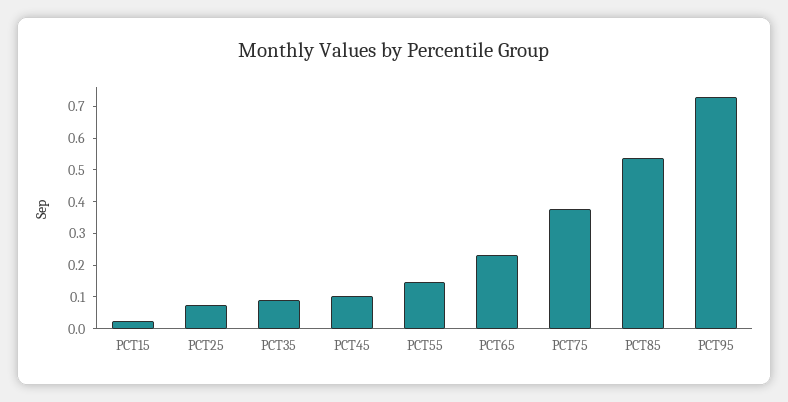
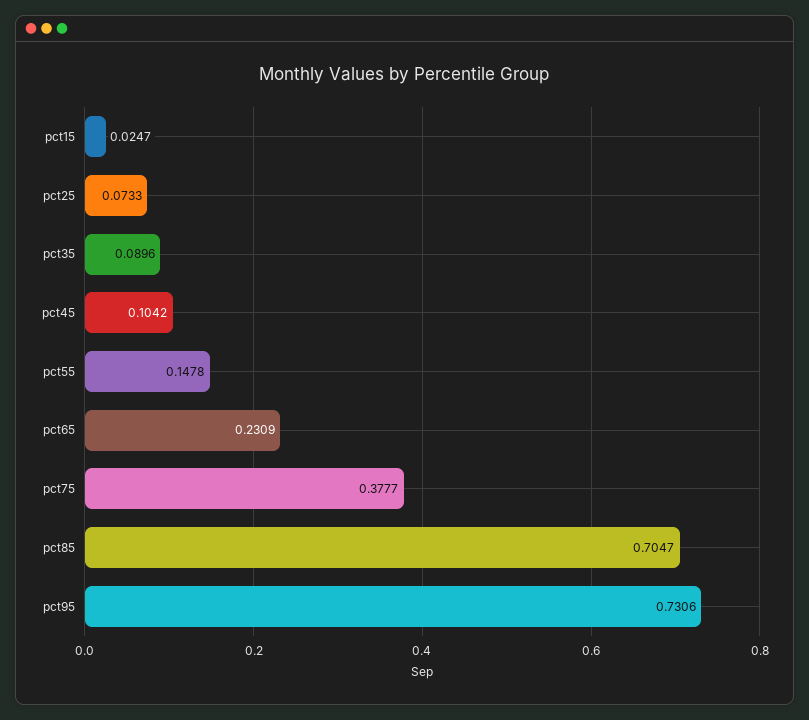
PCT85: 0.55 -> 0.7047

